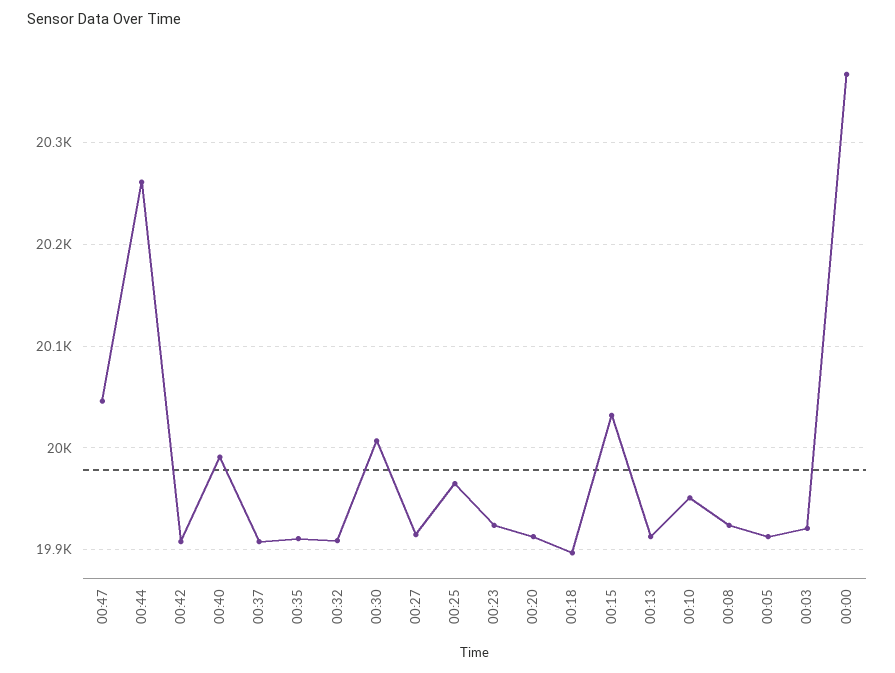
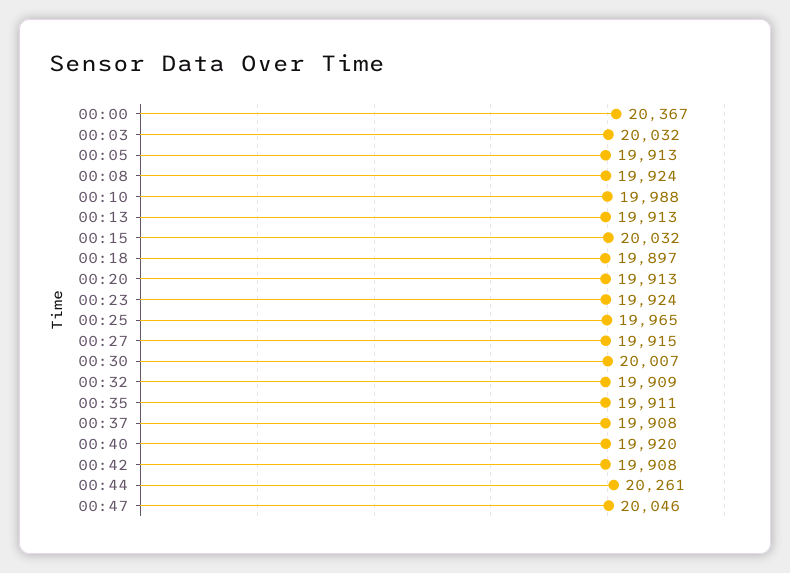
00:40: 19990 -> 19920
00:10: 19950 -> 19988
00:03: 19920 -> 20032

